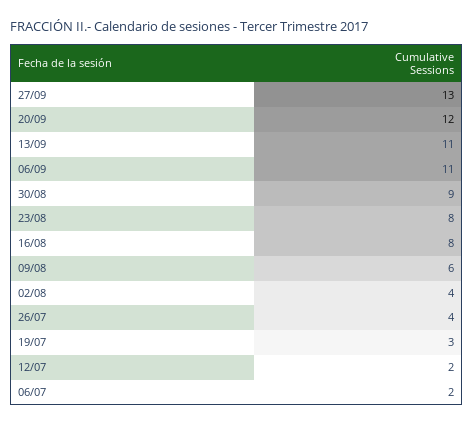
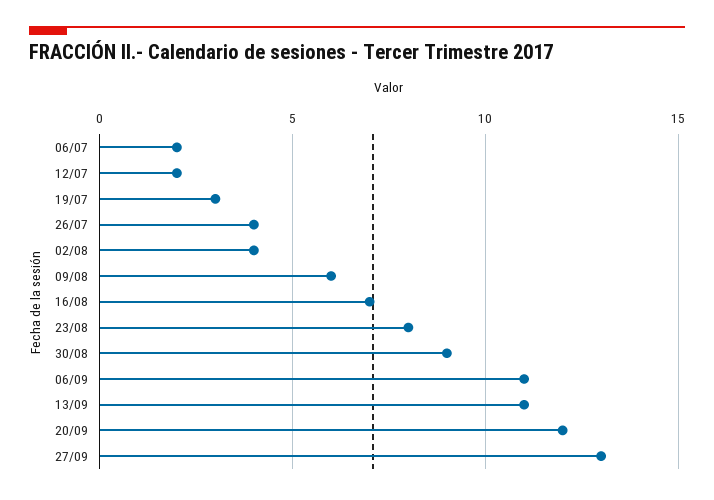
16/08: 8 -> 7

